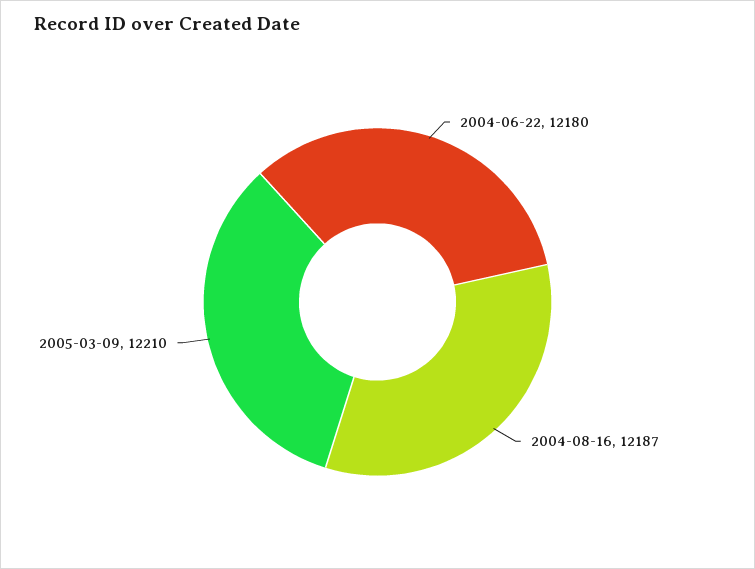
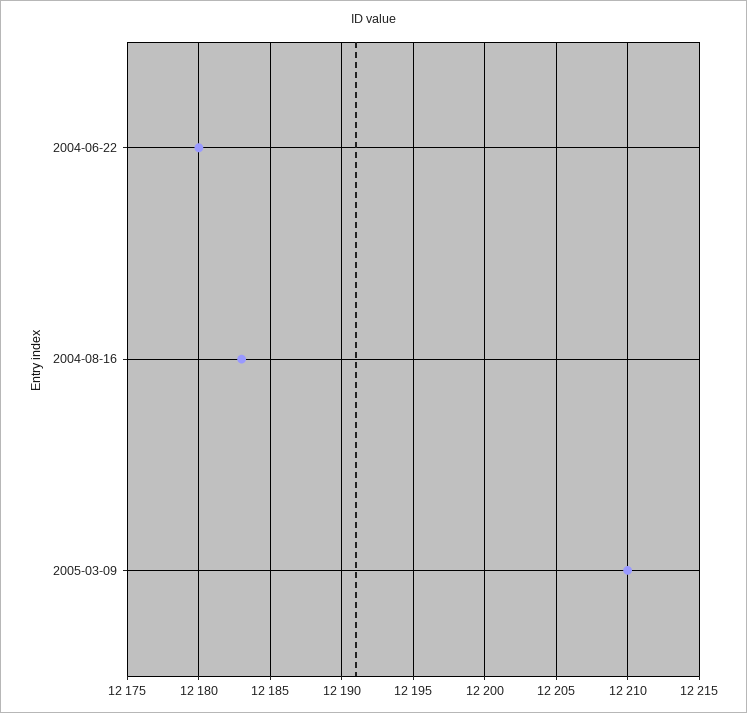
2004-08-16: 12187 -> 12183

